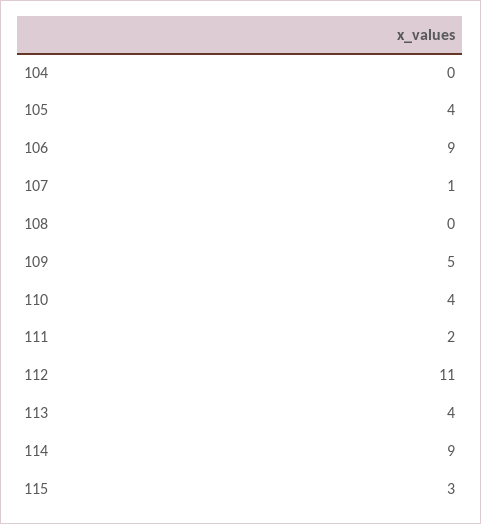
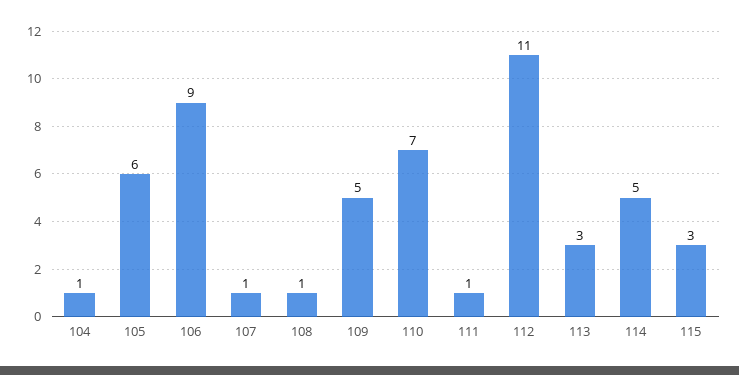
104: 0 -> 1
105: 4 -> 6
108: 0 -> 1
110: 4 -> 7
111: 2 -> 1
113: 4 -> 3
114: 9 -> 5

